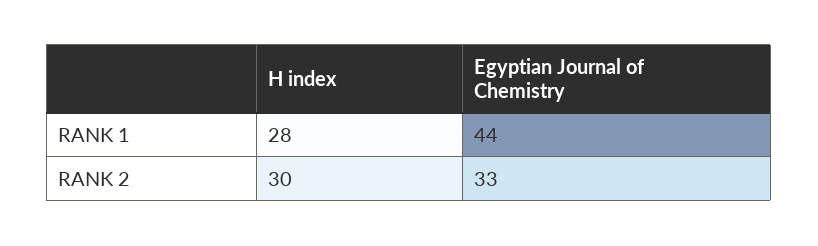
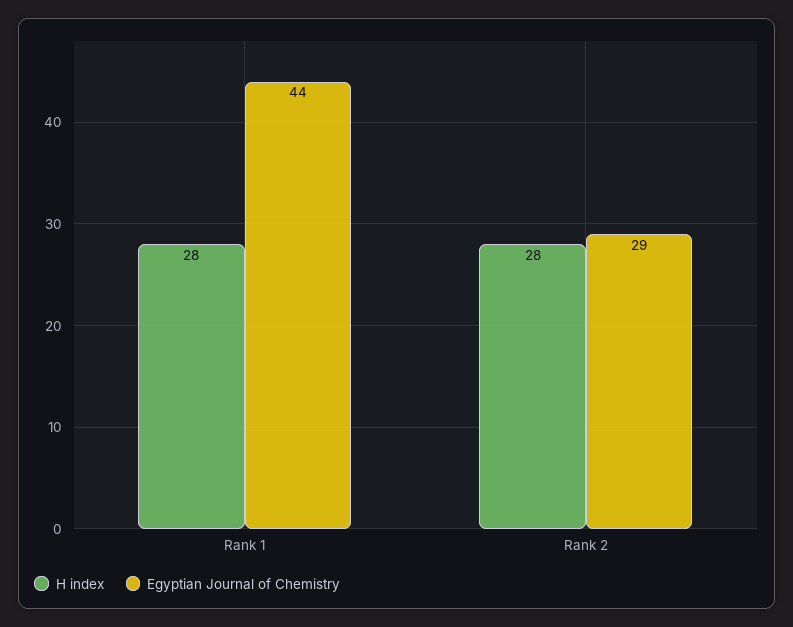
H index, RANK 2: 30 -> 28
Egyptian Journal of Chemistry, RANK 2: 33 -> 29

